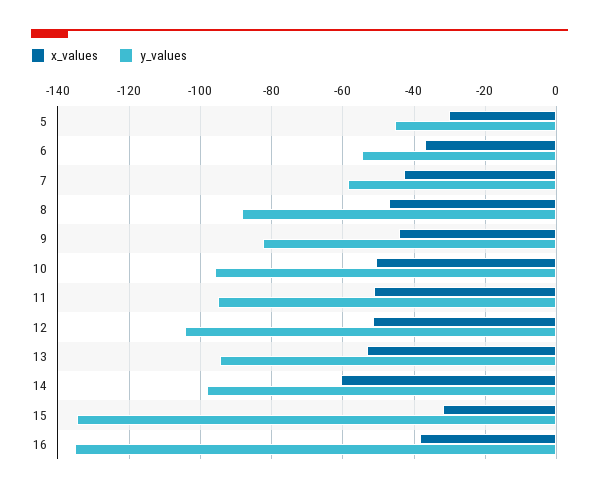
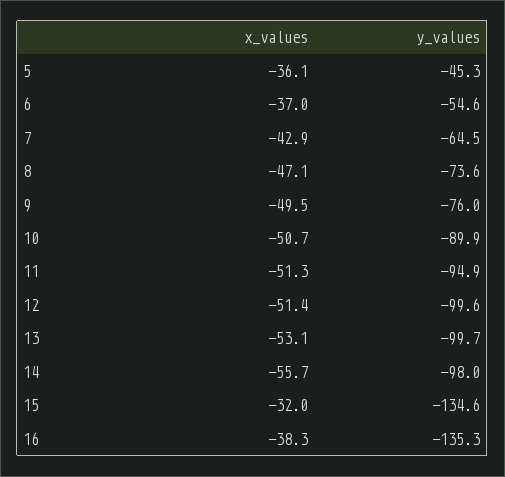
x_values, 5: -30 -> -36.1
y_values, 7: -58 -> -64.5
y_values, 8: -88 -> -73.6
x_values, 9: -44 -> -49.5
y_values, 9: -82 -> -76
y_values, 10: -96 -> -89.9
y_values, 12: -104 -> -99.6
y_values, 13: -94 -> -99.7
x_values, 14: -60 -> -55.7

